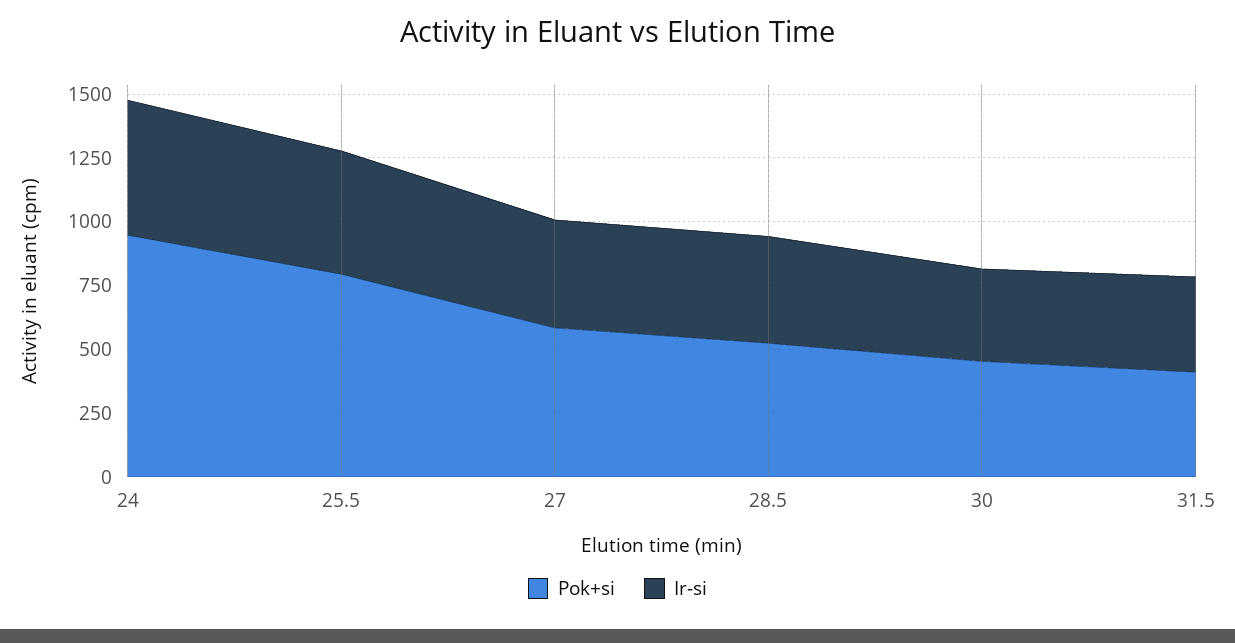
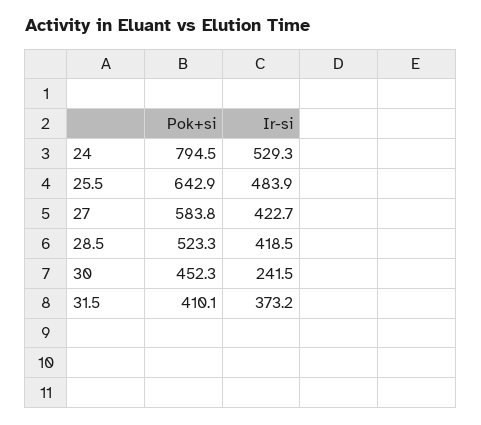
Pok+si, 24: 950 -> 794.5
Pok+si, 25.5: 800 -> 642.9
Ir-si, 30: 350 -> 241.5

